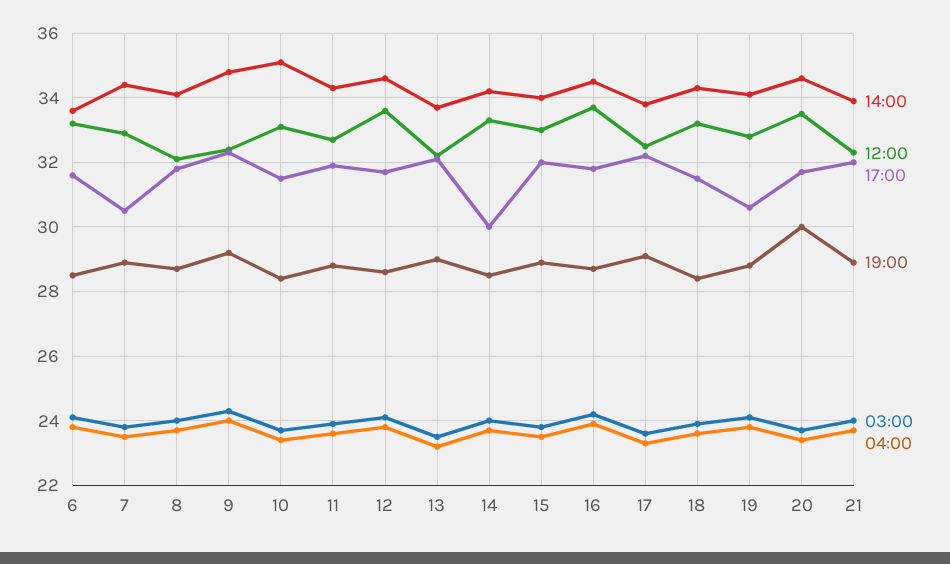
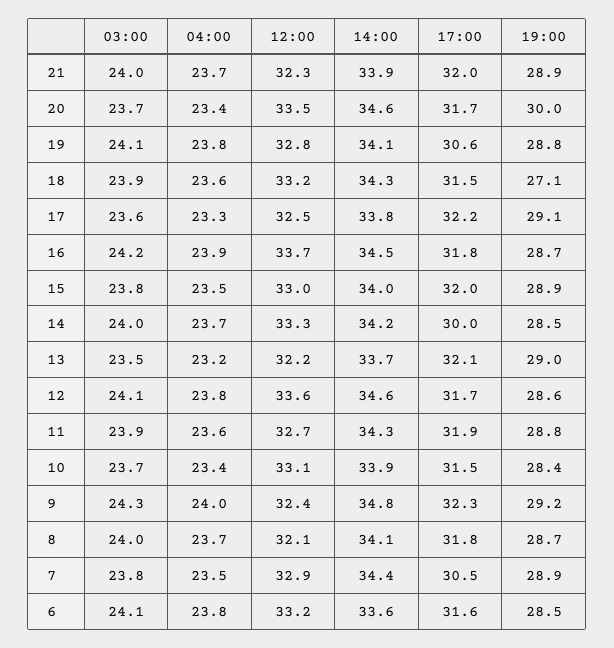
14:00, 10: 35 -> 33.9
19:00, 18: 28.5 -> 27.1

